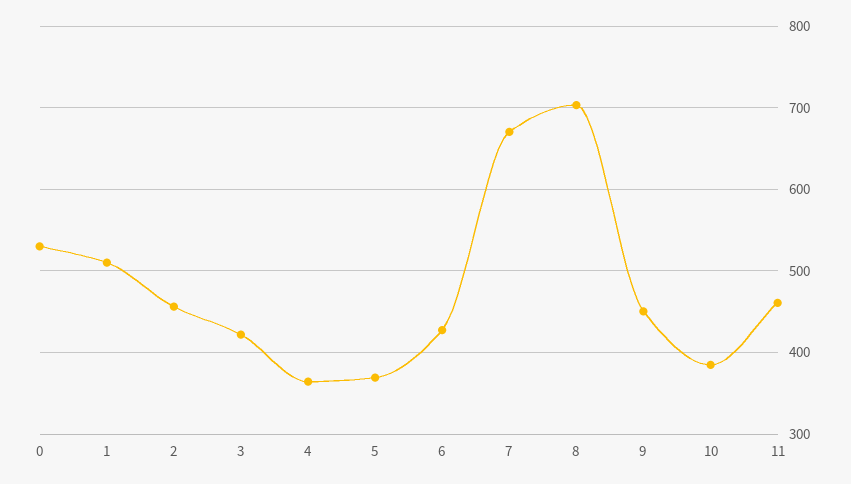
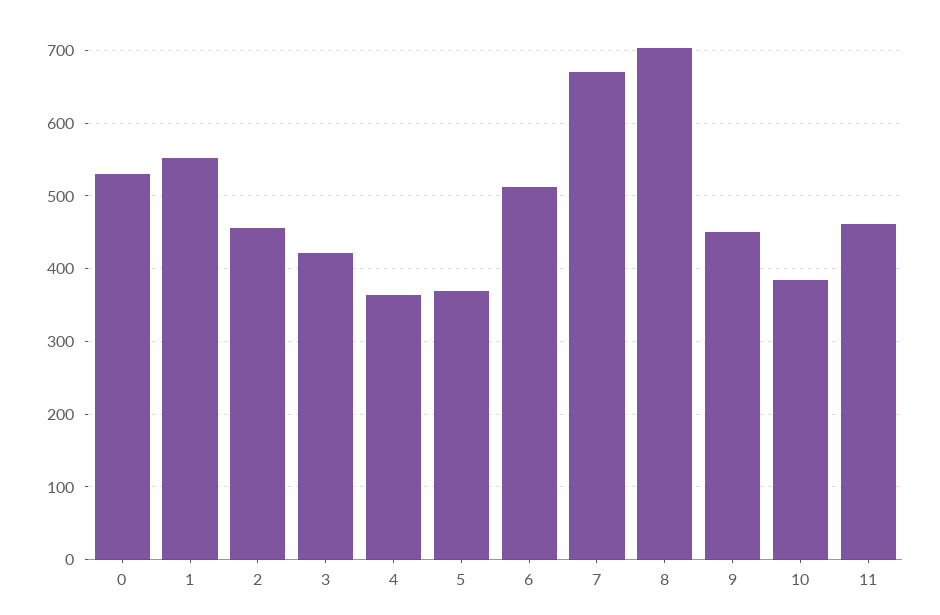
1: 510 -> 550
6: 430 -> 510

